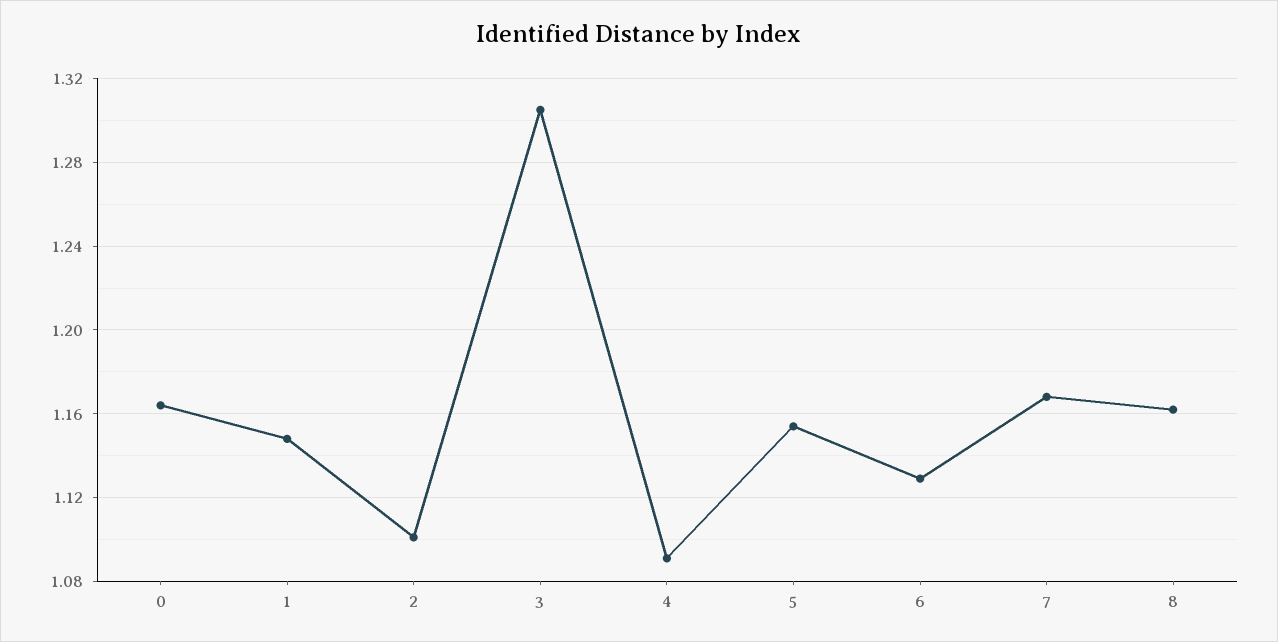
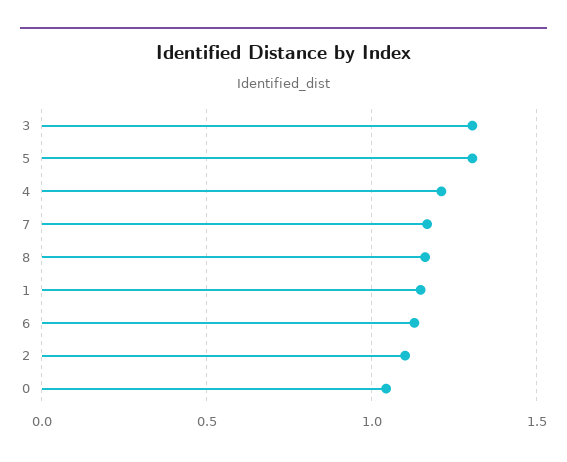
0: 1.165 -> 1.05
4: 1.09 -> 1.2
5: 1.155 -> 1.3

